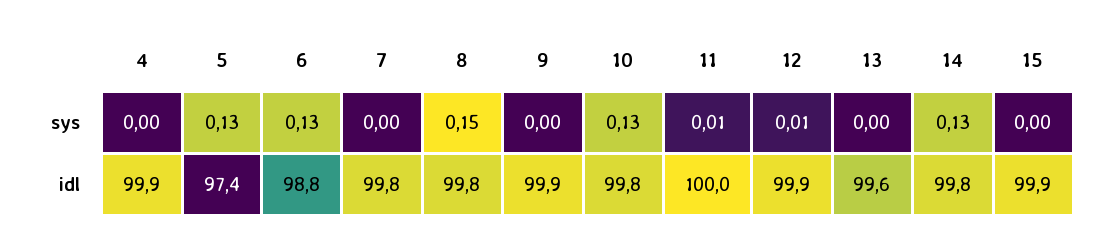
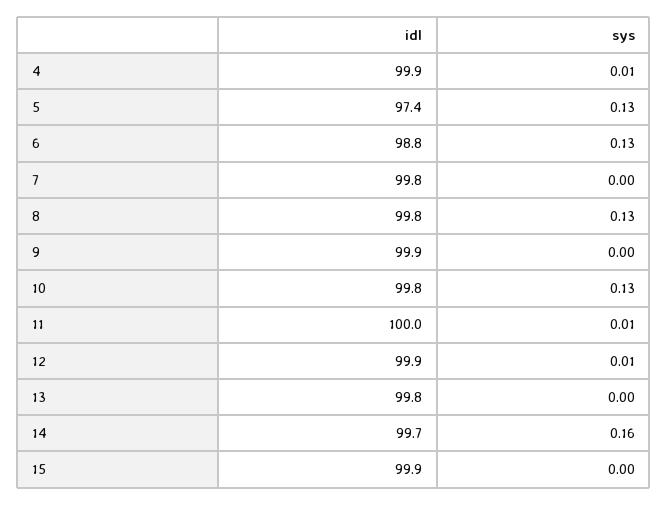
4, sys: 0 -> 0.01
8, sys: 0.15 -> 0.13
14, sys: 0.13 -> 0.16
13, idl: 99.6 -> 99.8
14, idl: 99.8 -> 99.7

